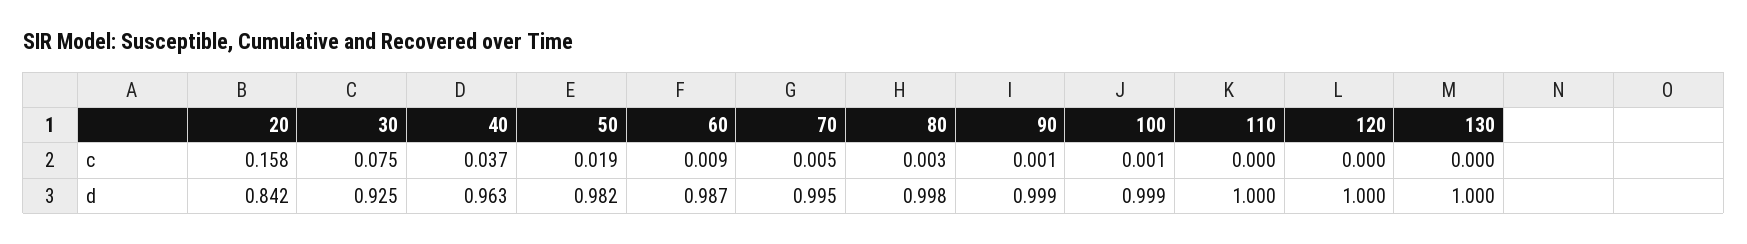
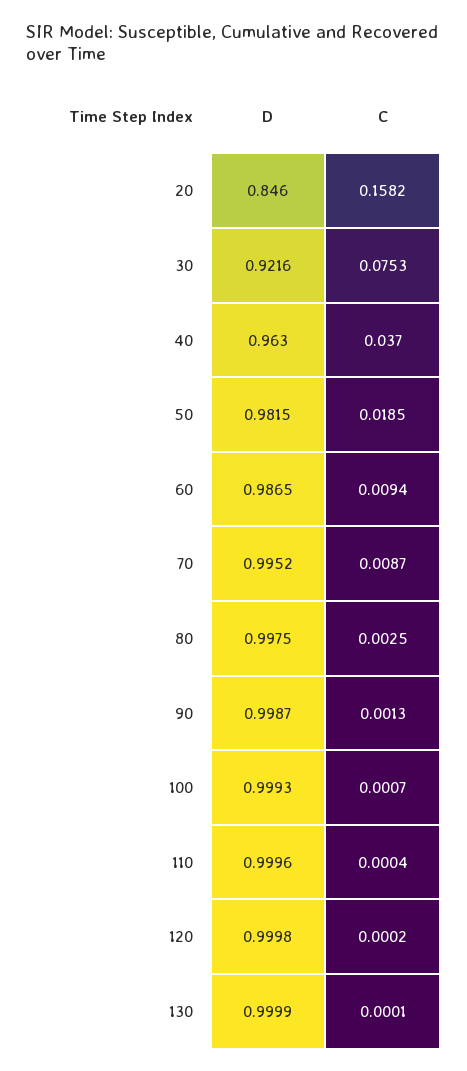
70, c: 0.005 -> 0.0087
20, d: 0.842 -> 0.846
30, d: 0.925 -> 0.9216

